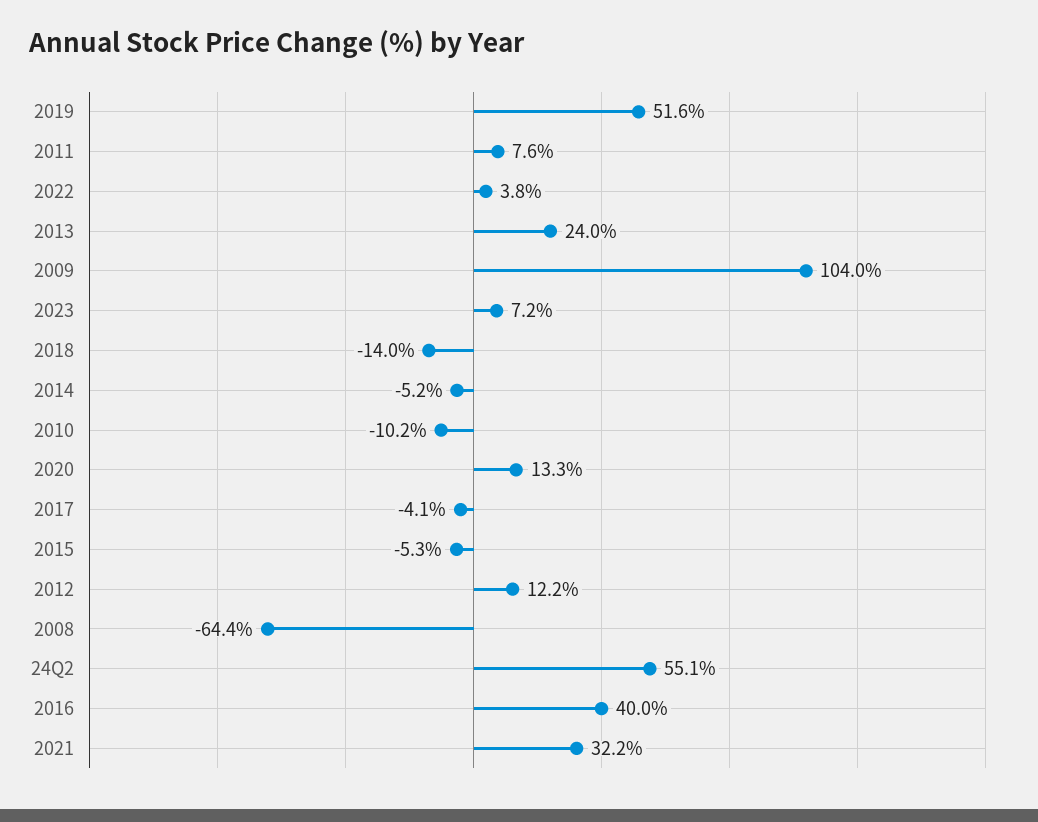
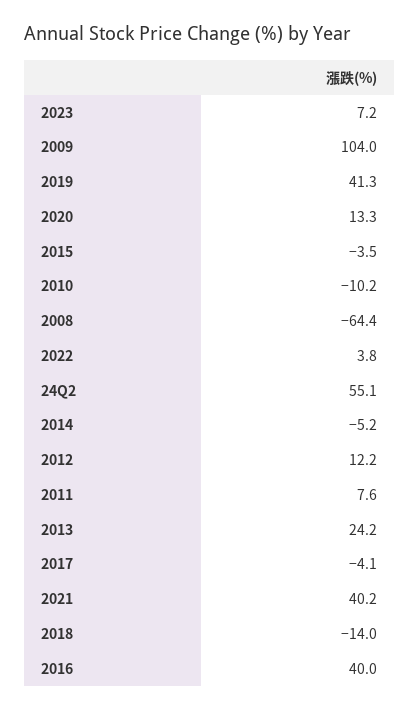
2019: 51.6 -> 41.3
2013: 24 -> 24.2
2015: -5.3 -> -3.5
2021: 32.2 -> 40.2

